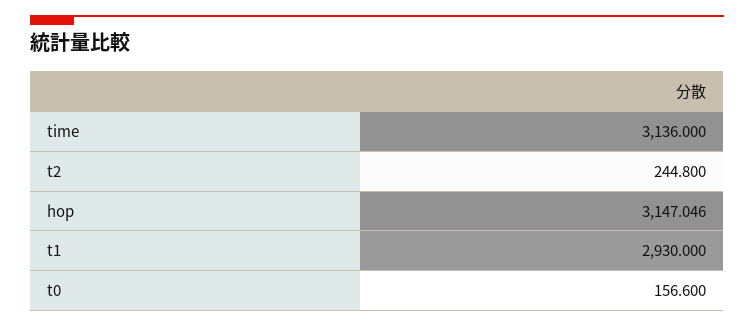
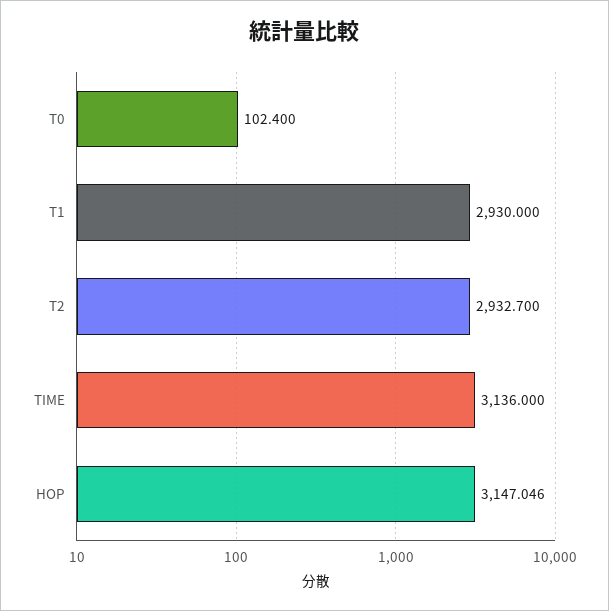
t2: 244.8 -> 2932.7
t0: 156.6 -> 102.4

